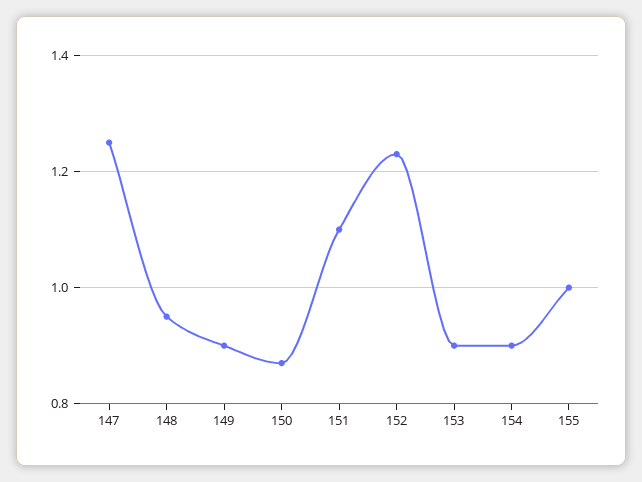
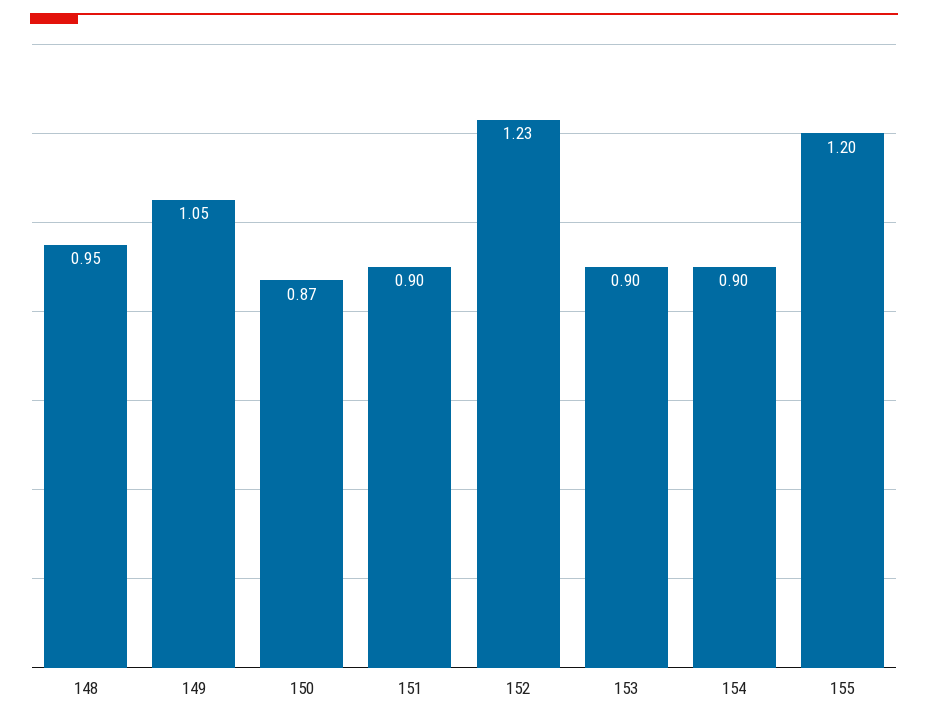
147: 1.25 -> none
149: 0.9 -> 1.05
151: 1.1 -> 0.9
155: 1 -> 1.2

